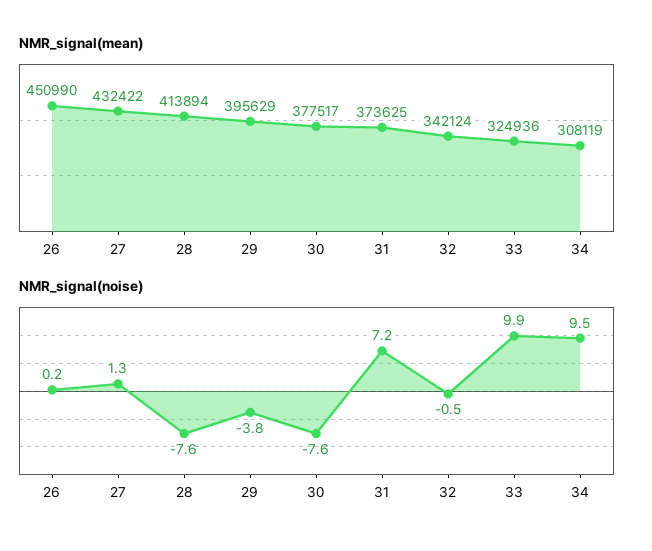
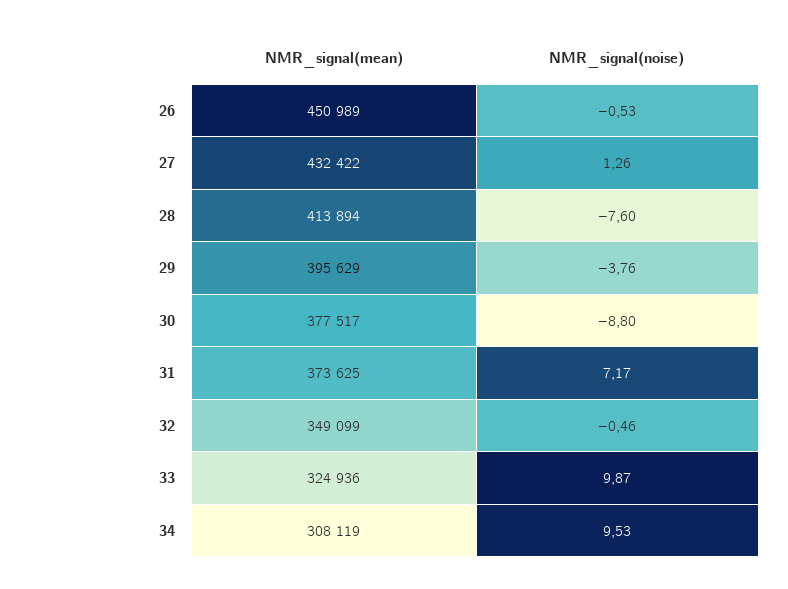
NMR_signal(mean), 26: 450990 -> 450989
NMR_signal(mean), 32: 342124 -> 349099
NMR_signal(noise), 26: 0.2 -> -0.53
NMR_signal(noise), 30: -7.6 -> -8.8

